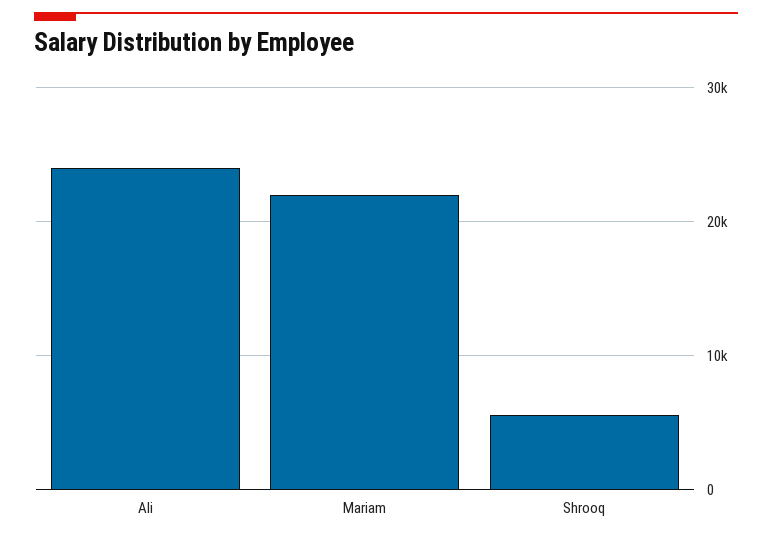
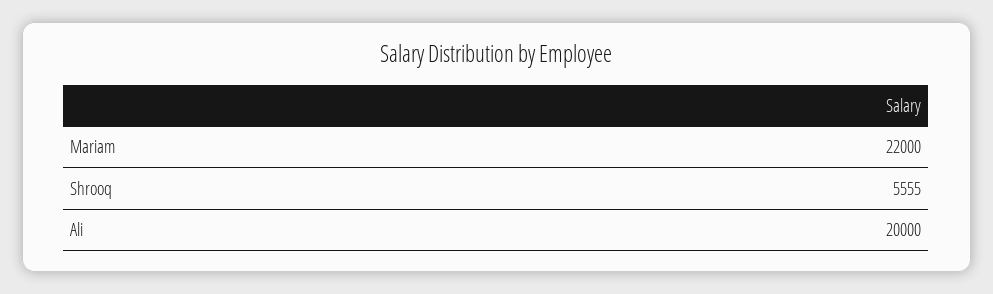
Ali: 24000 -> 20000

